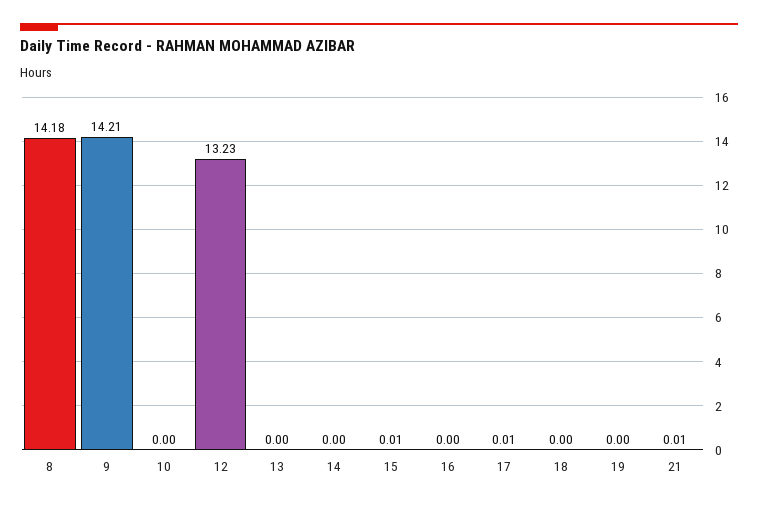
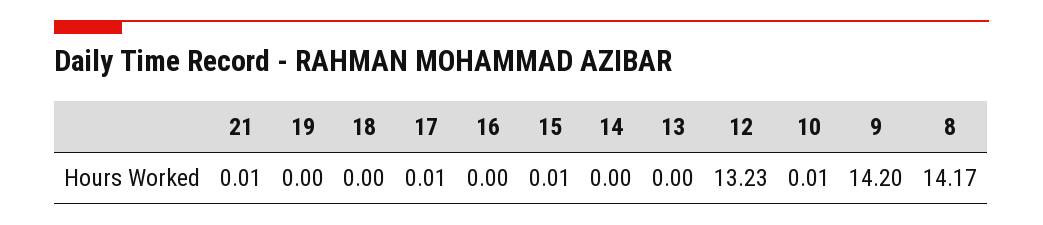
8: 14.18 -> 14.17
9: 14.21 -> 14.2
10: 0 -> 0.01

